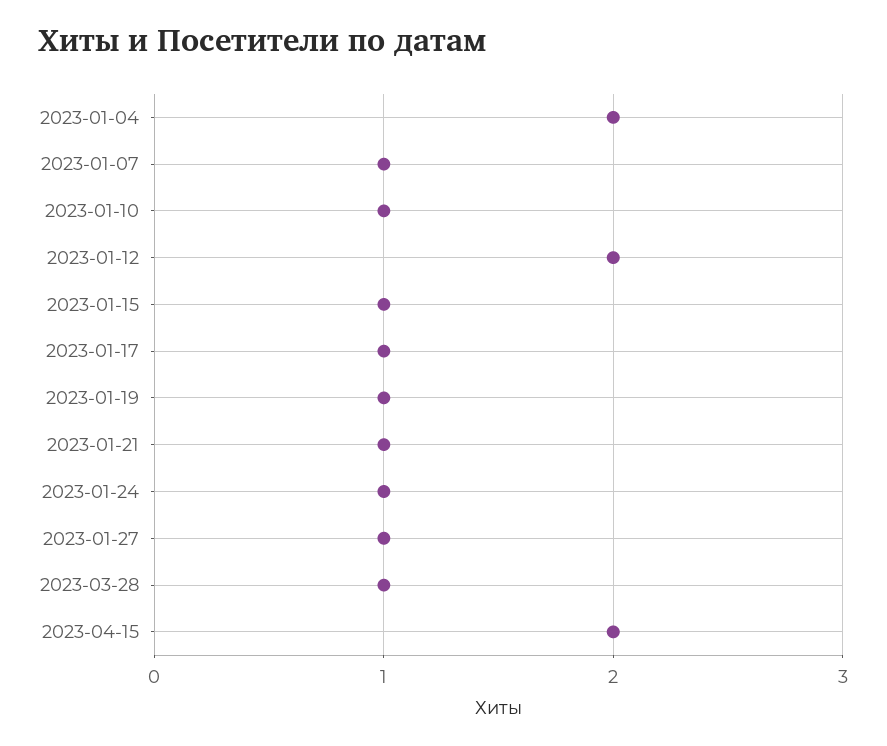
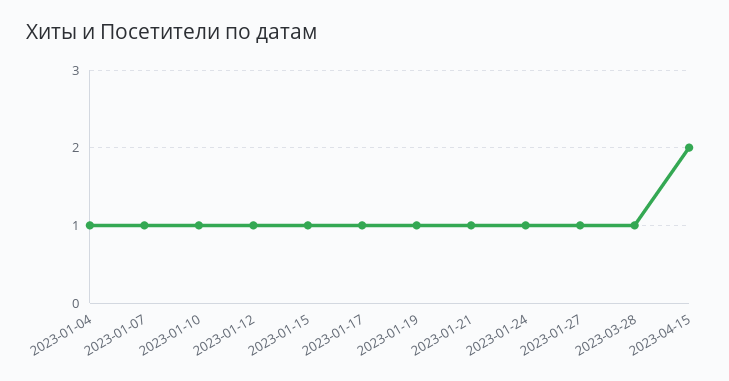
2023-01-04: 2 -> 1
2023-01-12: 2 -> 1

